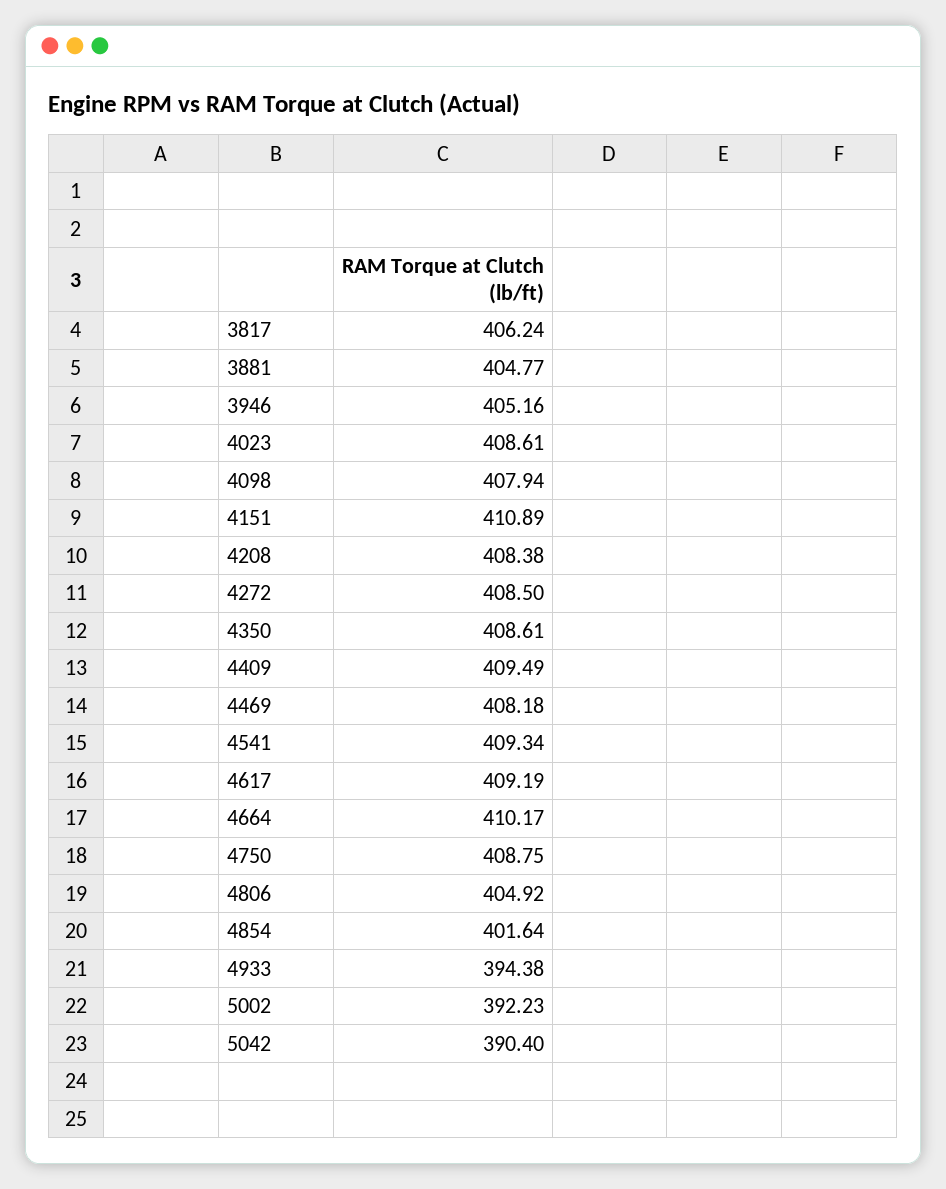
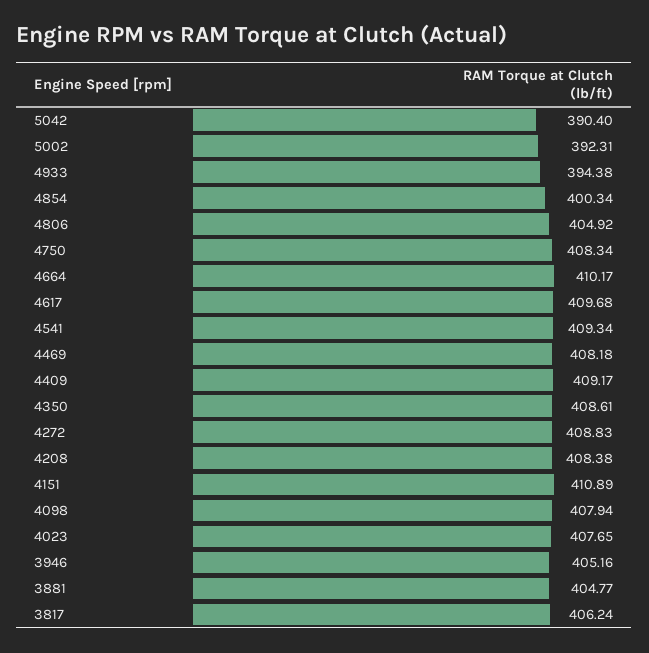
4023: 408.61 -> 407.65
4272: 408.5 -> 408.83
4409: 409.49 -> 409.17
4617: 409.19 -> 409.68
4750: 408.75 -> 408.34
4854: 401.64 -> 400.34
5002: 392.23 -> 392.31

